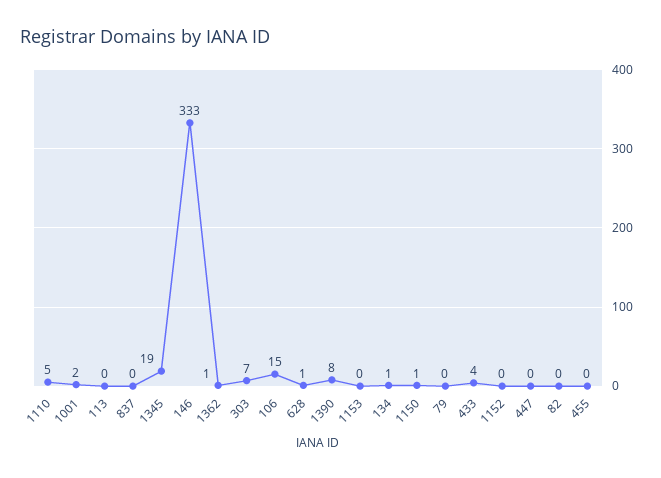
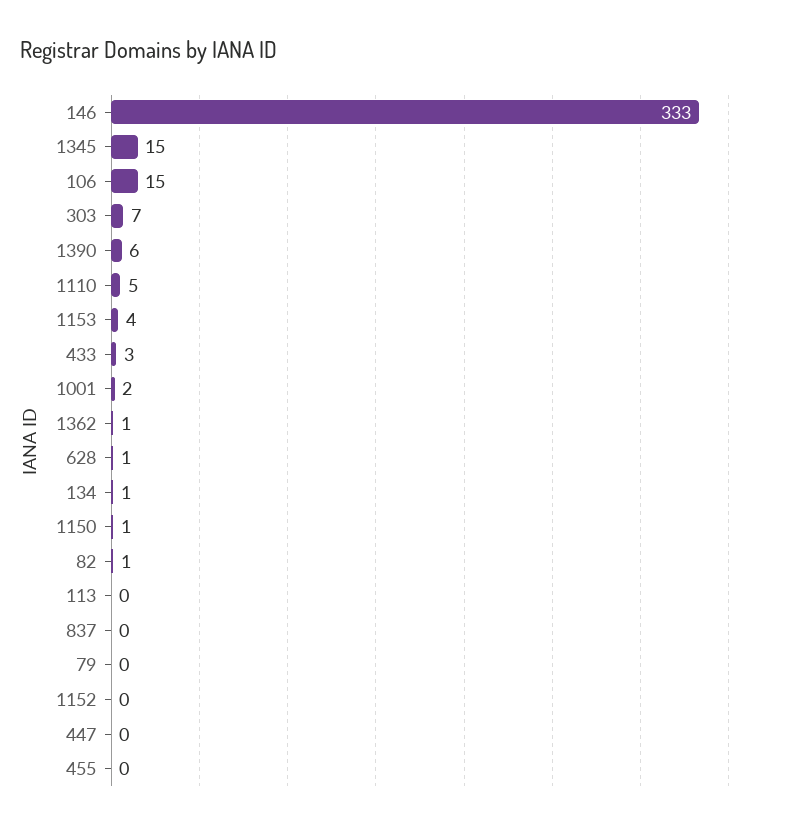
1345: 19 -> 15
1390: 8 -> 6
1153: 0 -> 4
433: 4 -> 3
82: 0 -> 1

